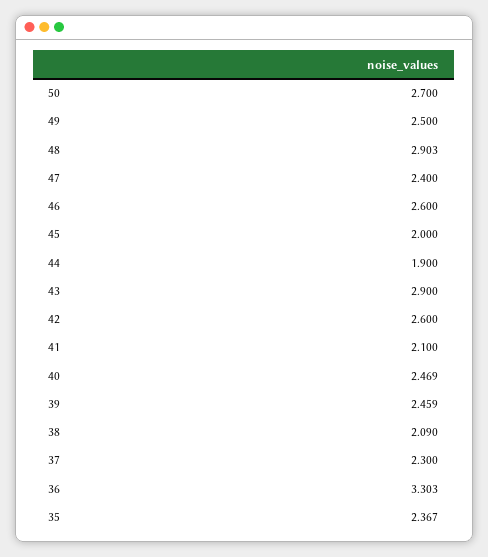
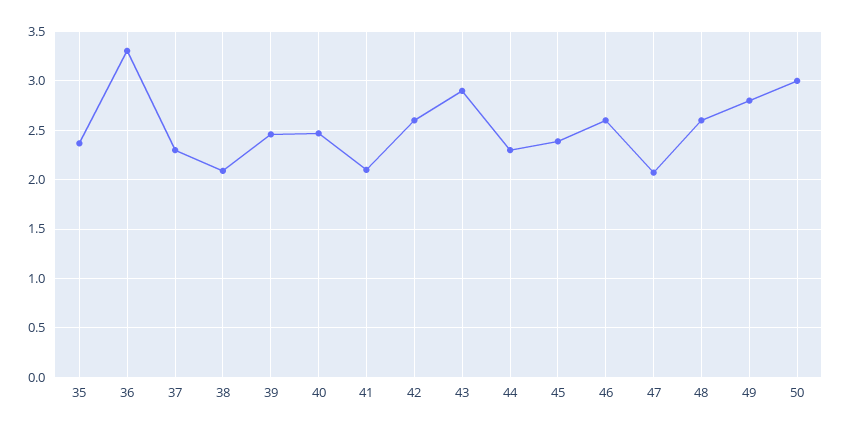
50: 2.7 -> 3
49: 2.5 -> 2.8
48: 2.903 -> 2.6
47: 2.4 -> 2.1
45: 2 -> 2.4
44: 1.9 -> 2.3

